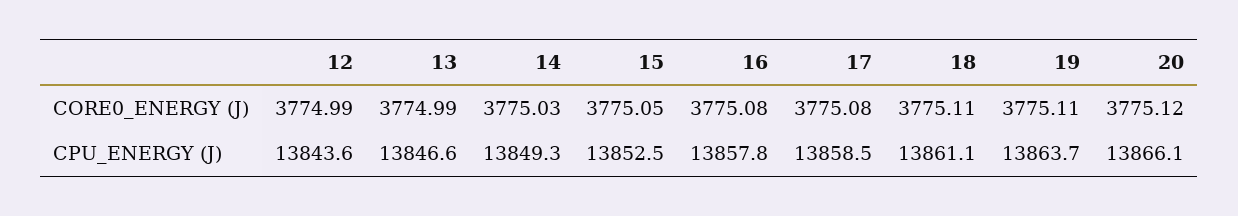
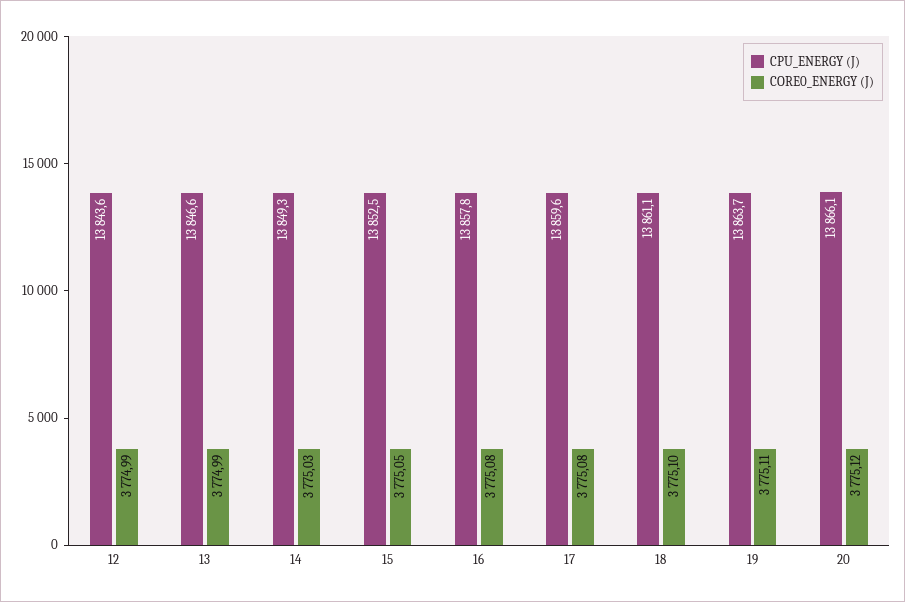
CORE0_ENERGY (J), 18: 3775.11 -> 3775.1
CPU_ENERGY (J), 17: 13858.5 -> 13859.6

